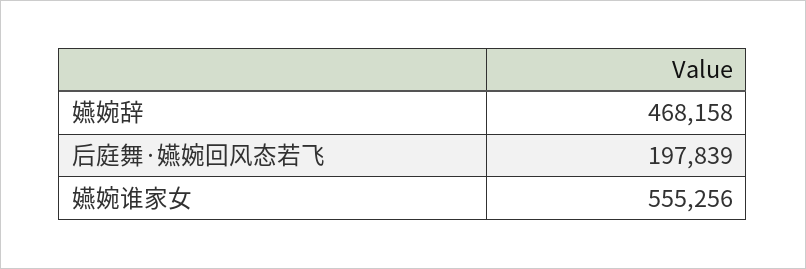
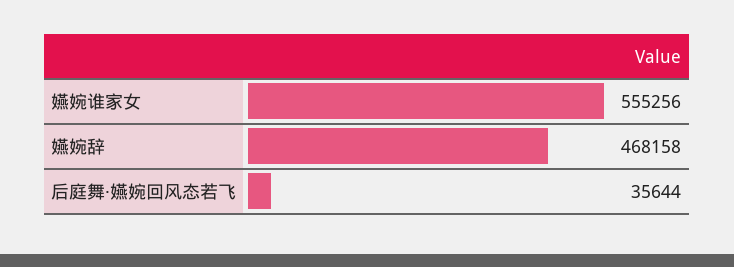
后庭舞·嬿婉回风态若飞: 197839 -> 35644

